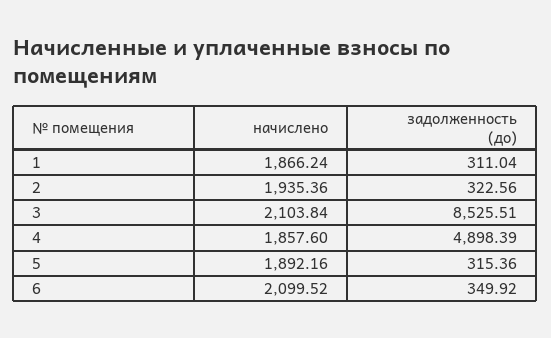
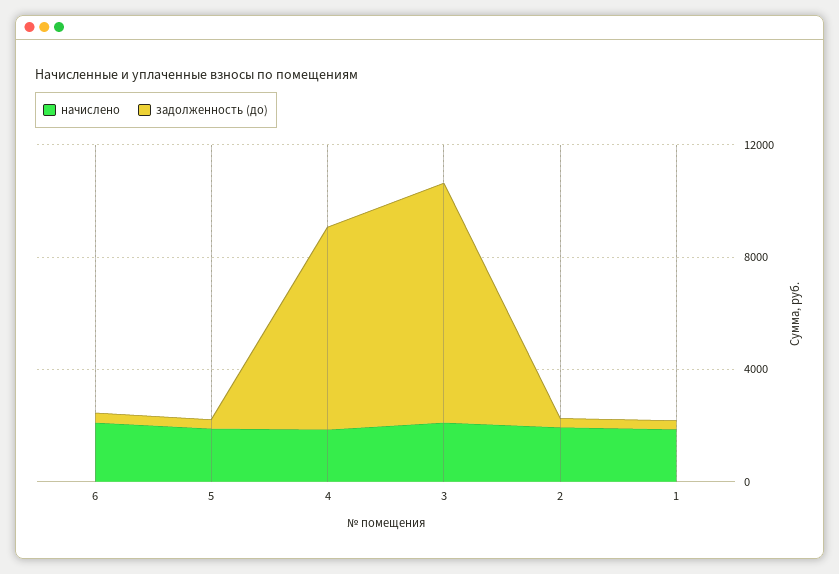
задолженность (до), 4: 4898.39 -> 7000

